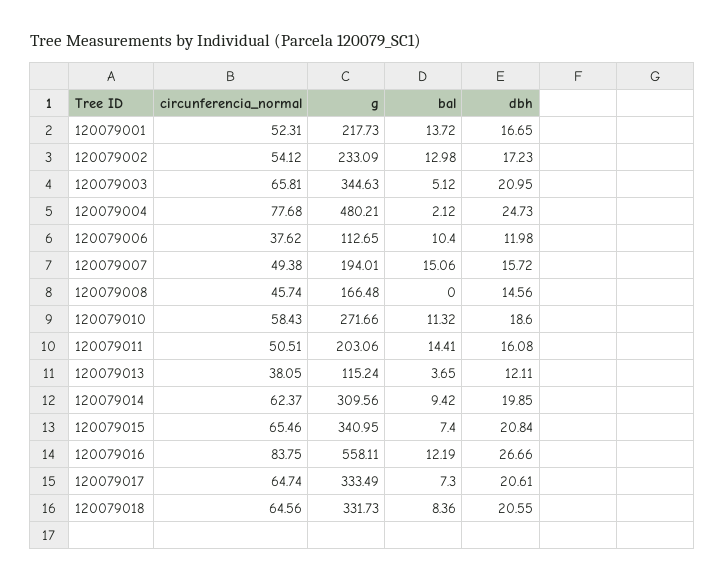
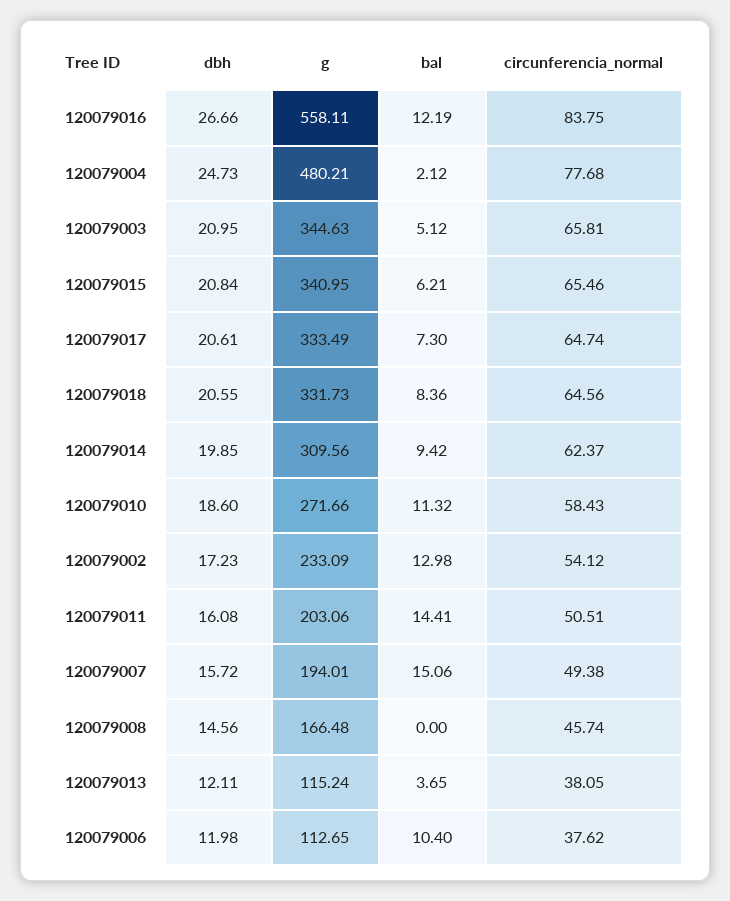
circunferencia_normal, 120079001: 52.31 -> none
g, 120079001: 217.73 -> none
bal, 120079001: 13.72 -> none
dbh, 120079001: 16.65 -> none
bal, 120079015: 7.4 -> 6.21

